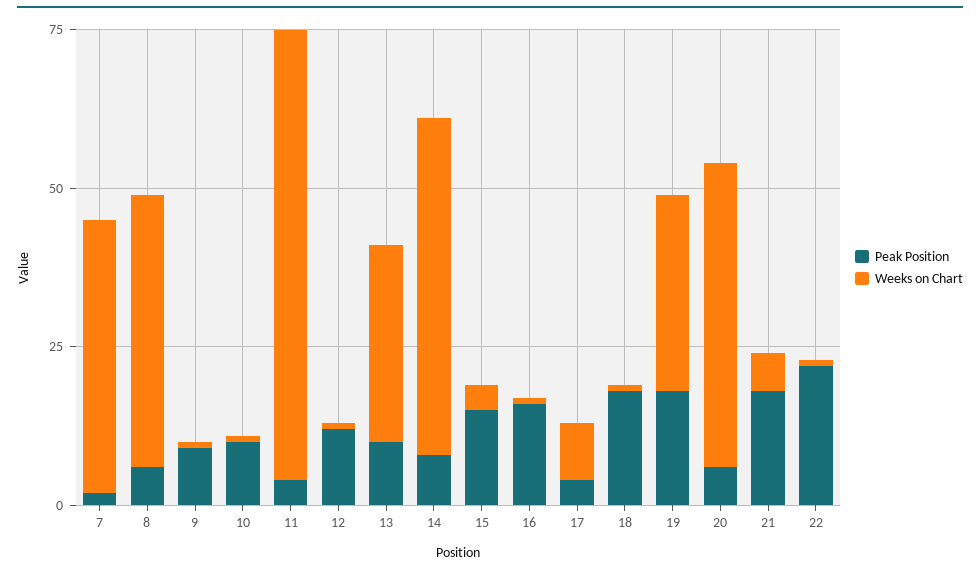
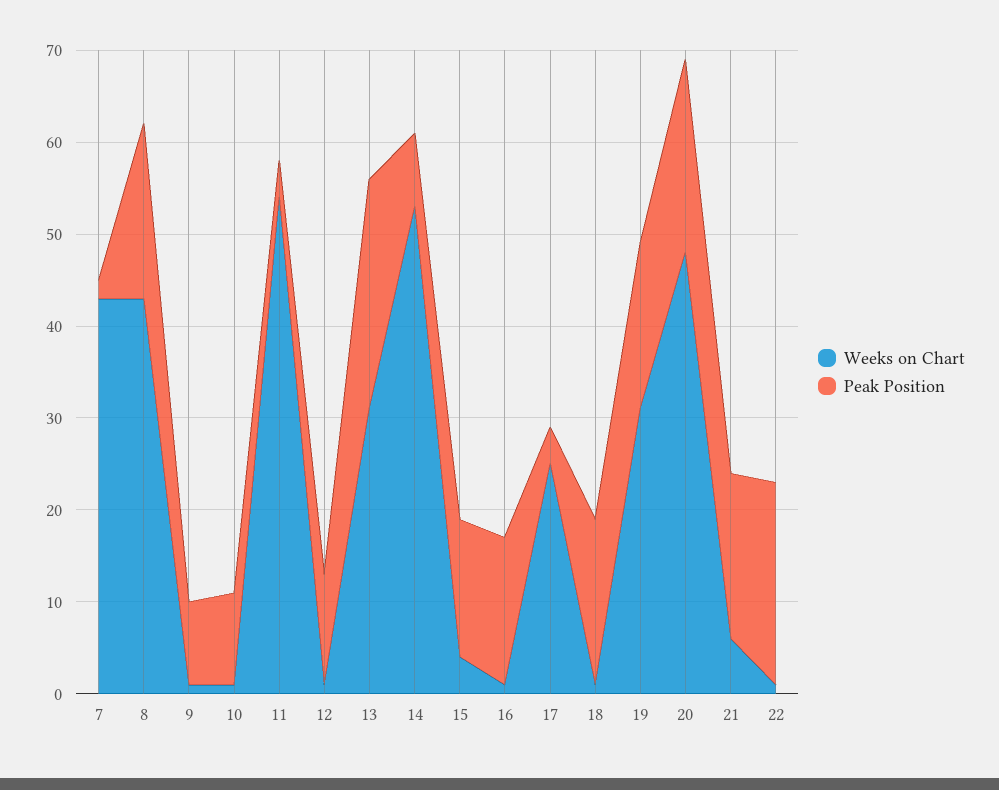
Peak Position, 8: 5 -> 19
Weeks on Chart, 11: 70 -> 54
Peak Position, 13: 10 -> 25
Weeks on Chart, 17: 10 -> 25
Peak Position, 20: 5 -> 21

